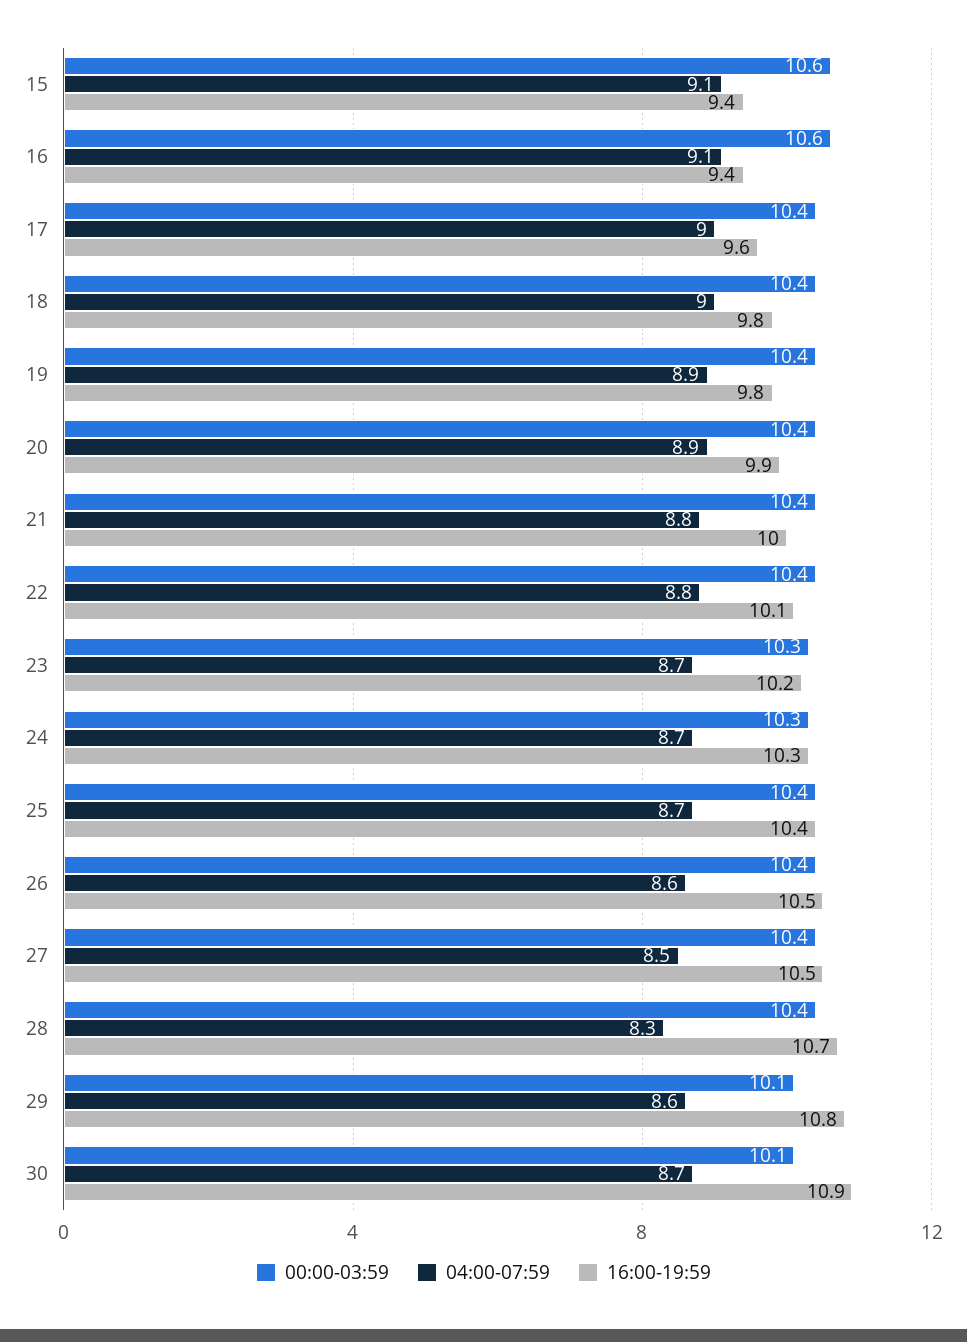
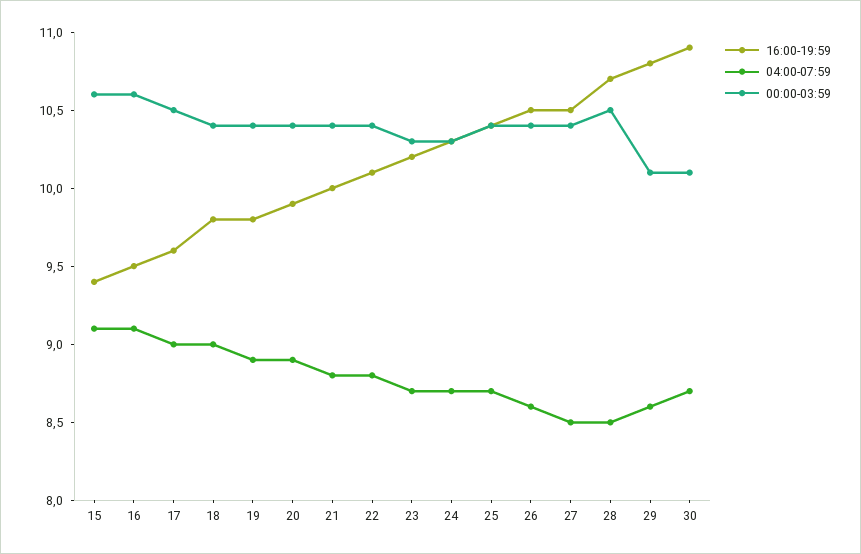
16:00-19:59, 16: 9.4 -> 9.5
00:00-03:59, 17: 10.4 -> 10.5
00:00-03:59, 28: 10.4 -> 10.5
04:00-07:59, 28: 8.3 -> 8.5

